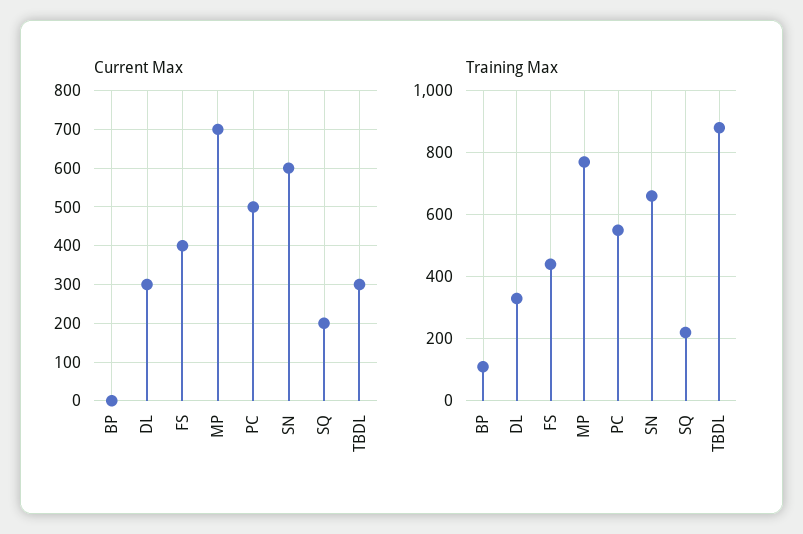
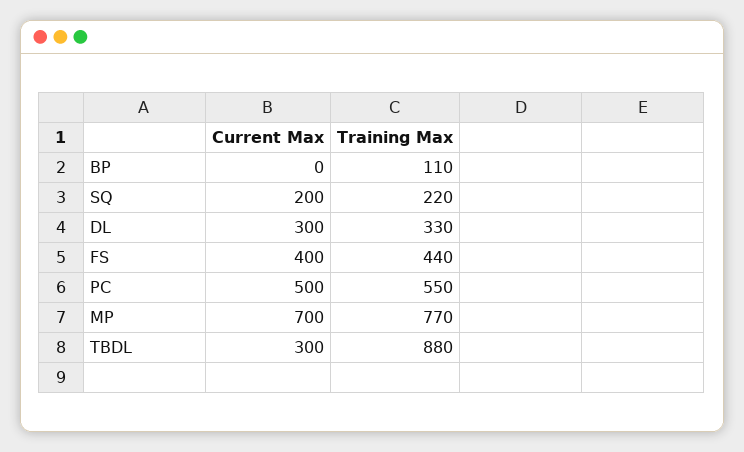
Current Max, SN: 600 -> none
Training Max, SN: 660 -> none

